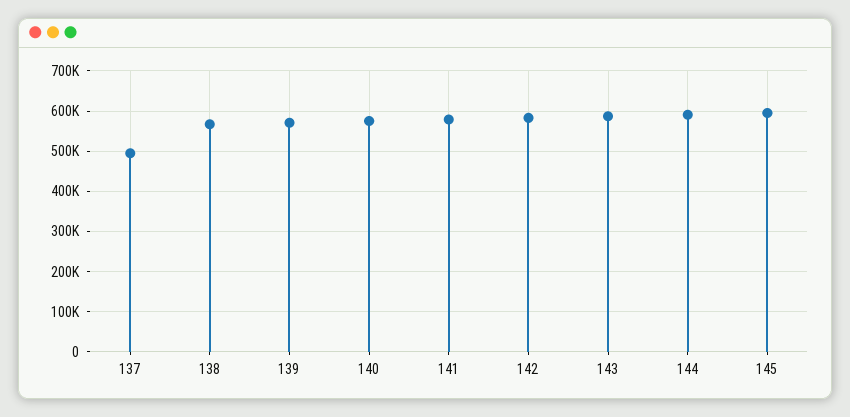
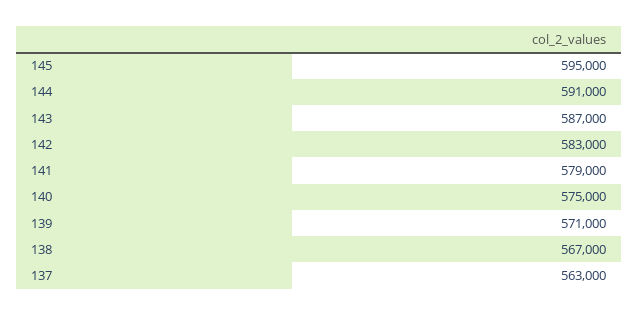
137: 500000 -> 563000

